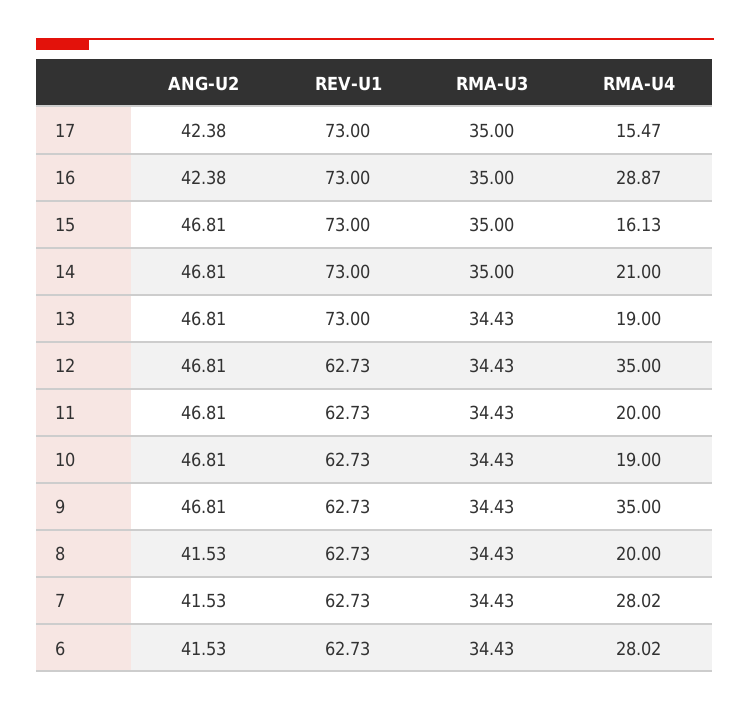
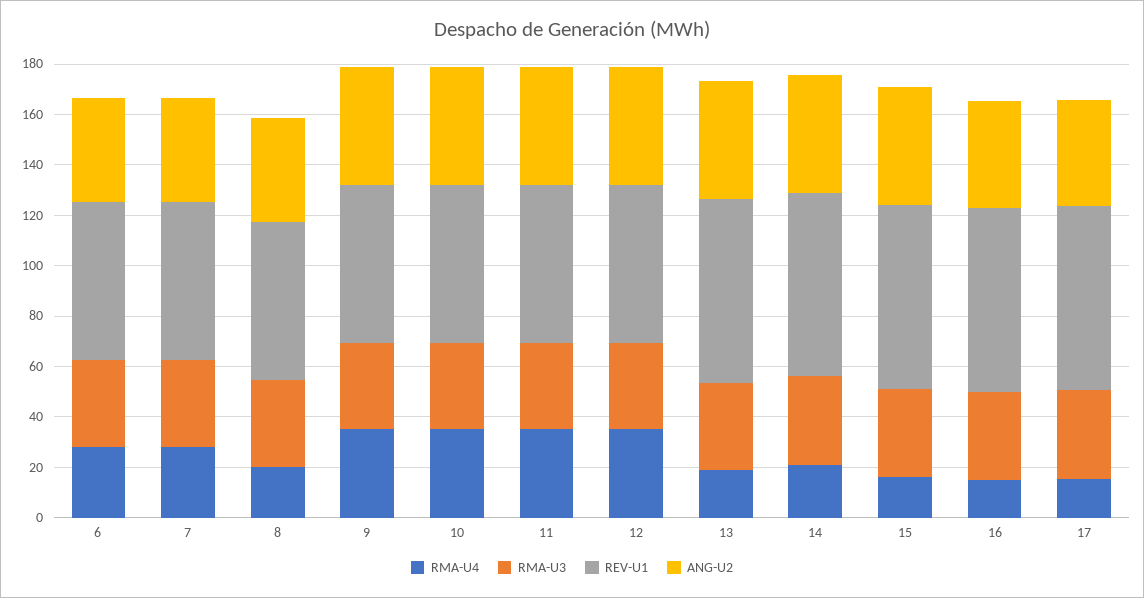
RMA-U4, 16: 28.87 -> 15
RMA-U4, 11: 20 -> 35
RMA-U4, 10: 19 -> 35

